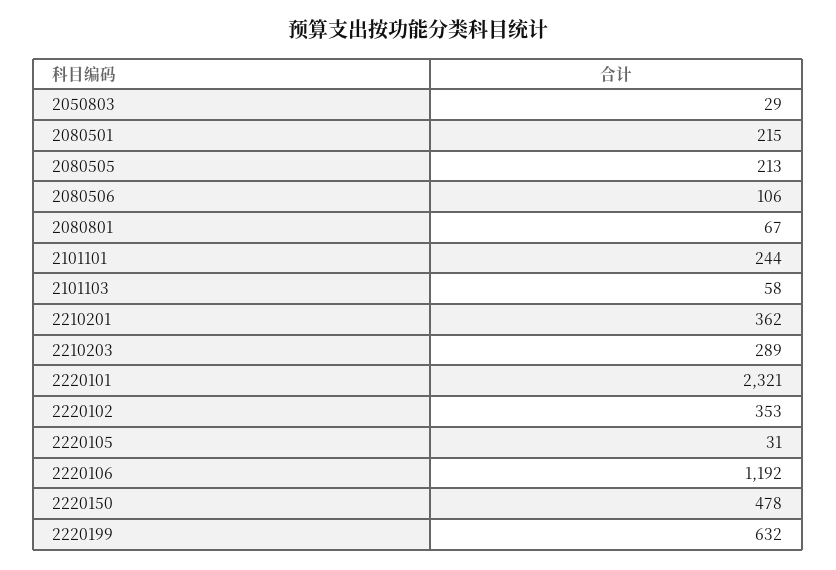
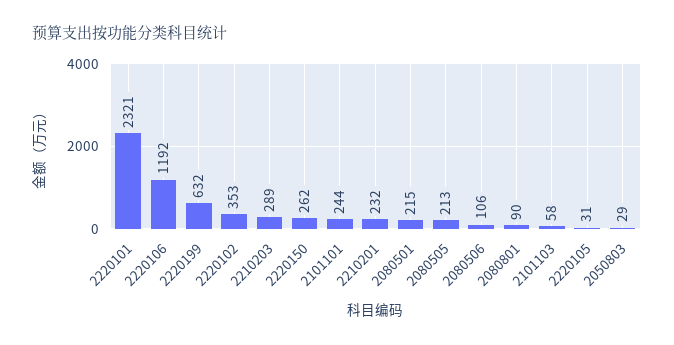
2080801: 67 -> 90
2210201: 362 -> 232
2220150: 478 -> 262

